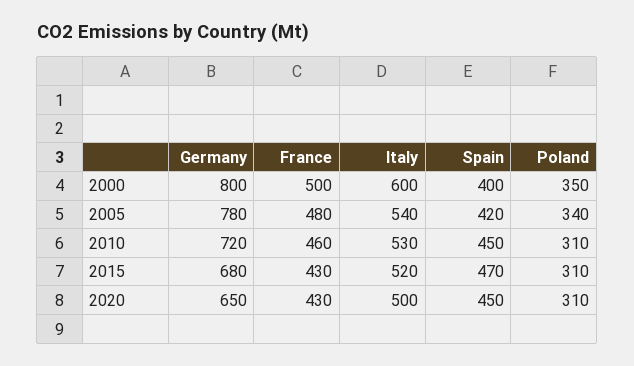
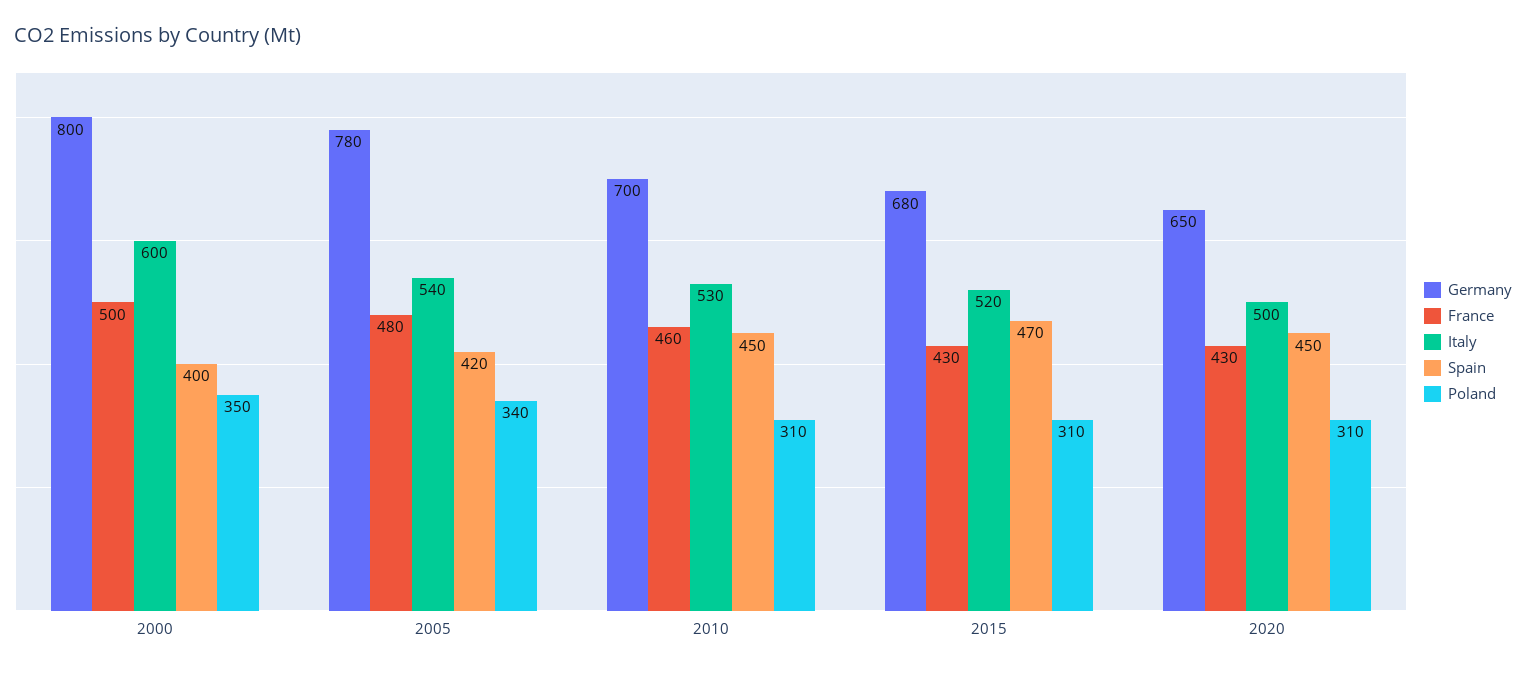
Germany, 2010: 720 -> 700

